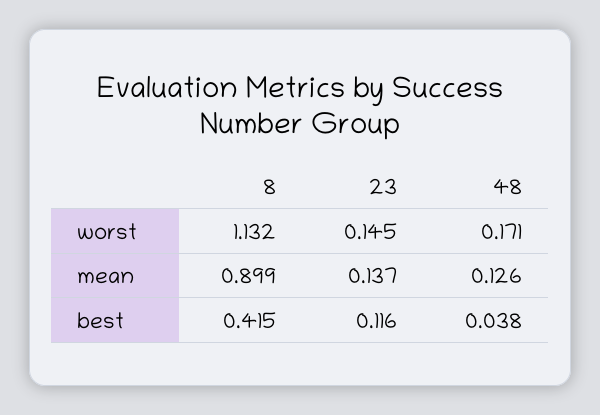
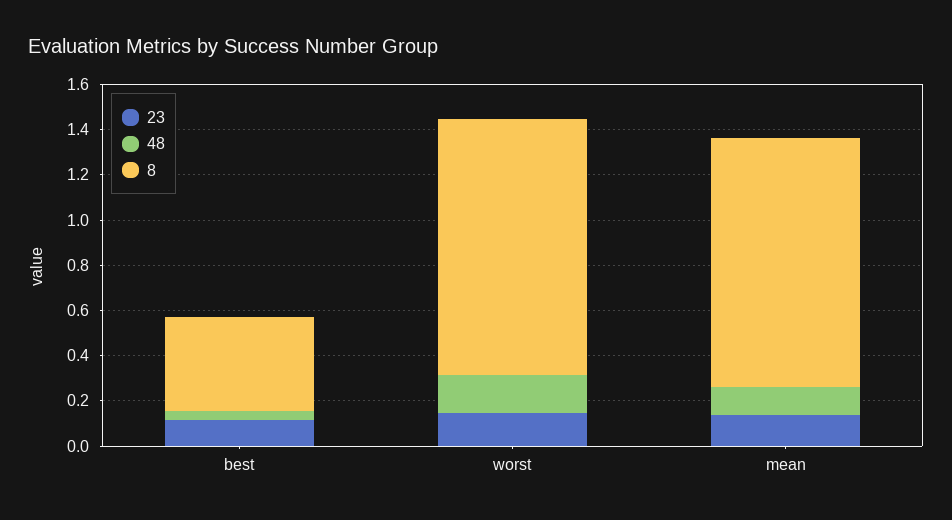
8, mean: 0.899 -> 1.1

